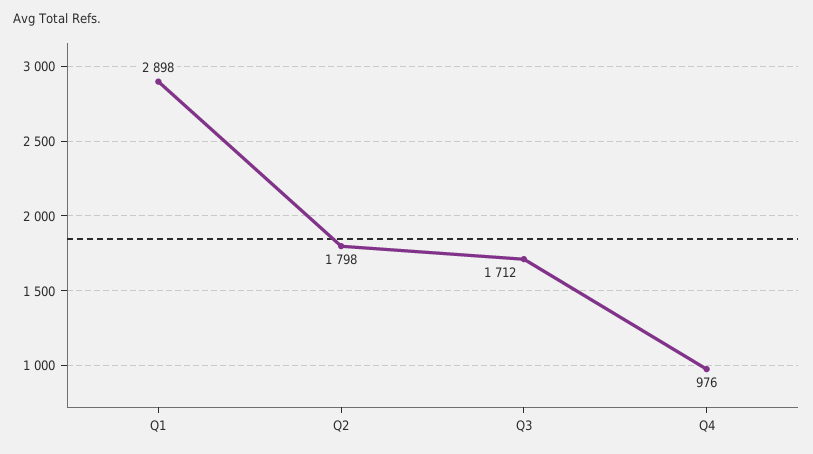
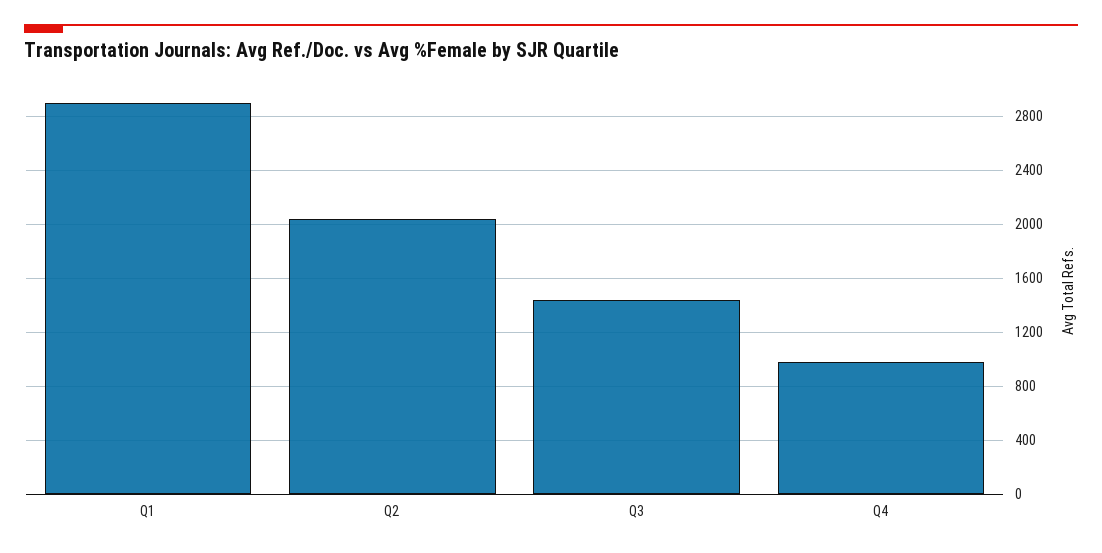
Q2: 1798 -> 2050
Q3: 1712 -> 1450

